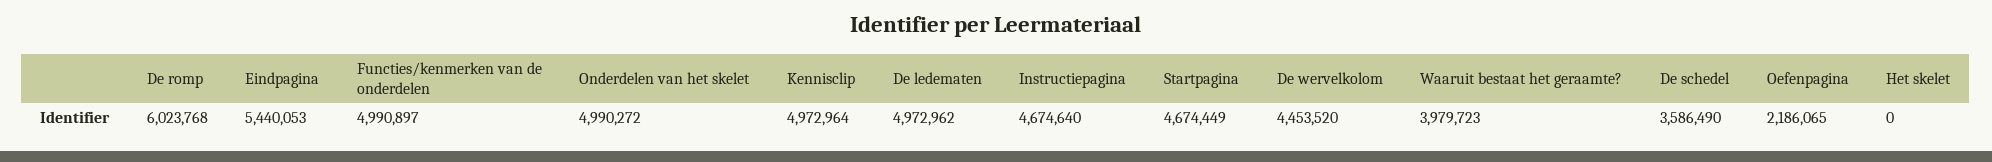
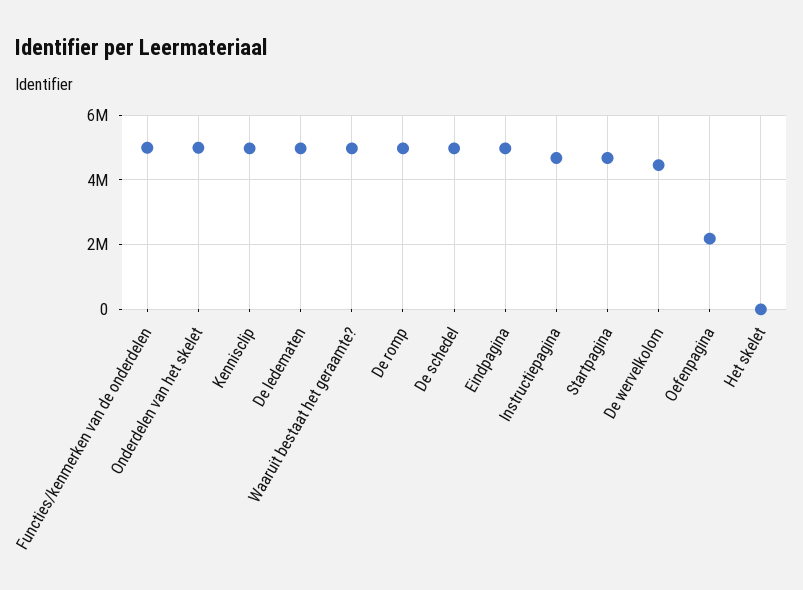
De romp: 6023768 -> 5000000
Eindpagina: 5440053 -> 5000000
Waaruit bestaat het geraamte?: 3979723 -> 5000000
De schedel: 3586490 -> 5000000

